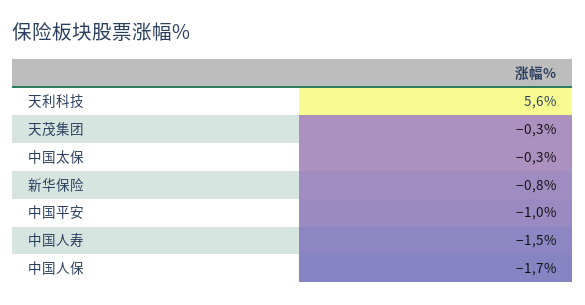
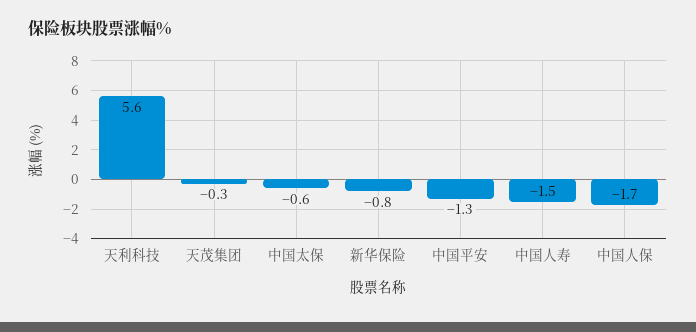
中国太保: -0.3 -> -0.6
中国平安: -1 -> -1.3

